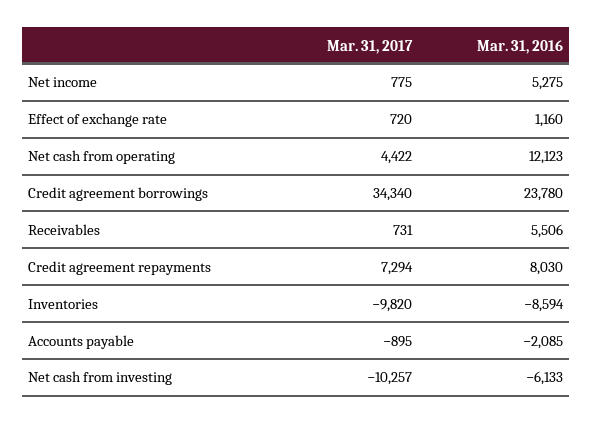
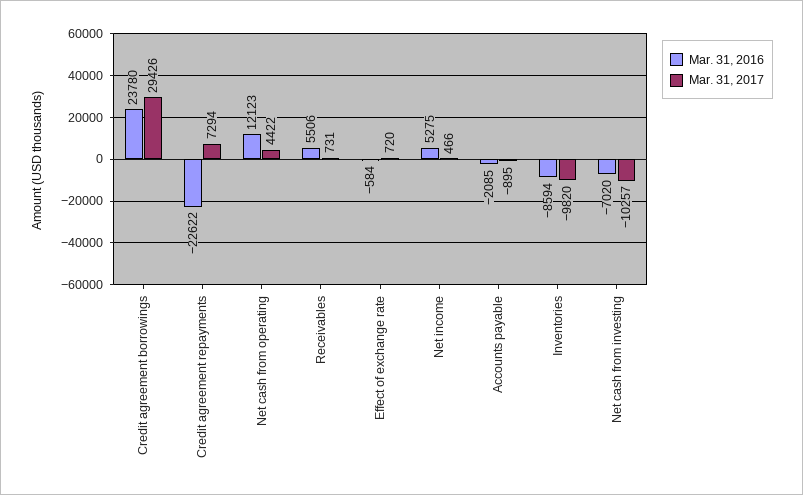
Mar. 31, 2017, Net income: 775 -> 466
Mar. 31, 2016, Effect of exchange rate: 1160 -> -584
Mar. 31, 2017, Credit agreement borrowings: 34340 -> 29426
Mar. 31, 2016, Credit agreement repayments: 8030 -> -22622
Mar. 31, 2016, Net cash from investing: -6133 -> -7020

